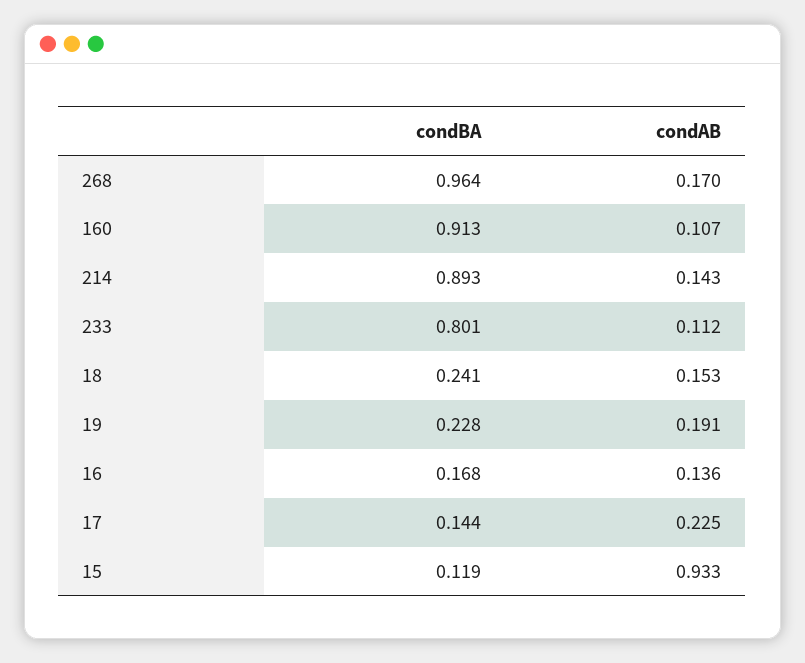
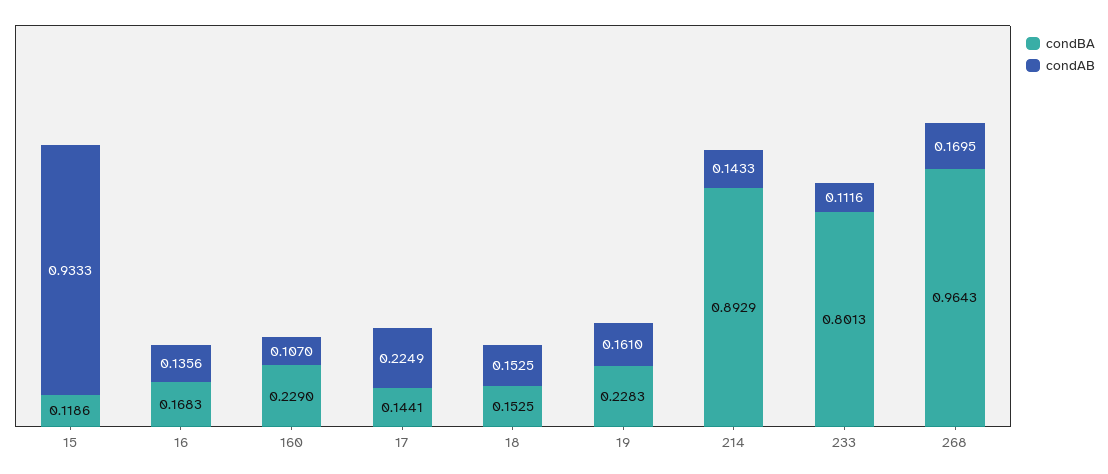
condBA, 160: 0.913 -> 0.229
condBA, 18: 0.241 -> 0.1525
condAB, 19: 0.191 -> 0.161

